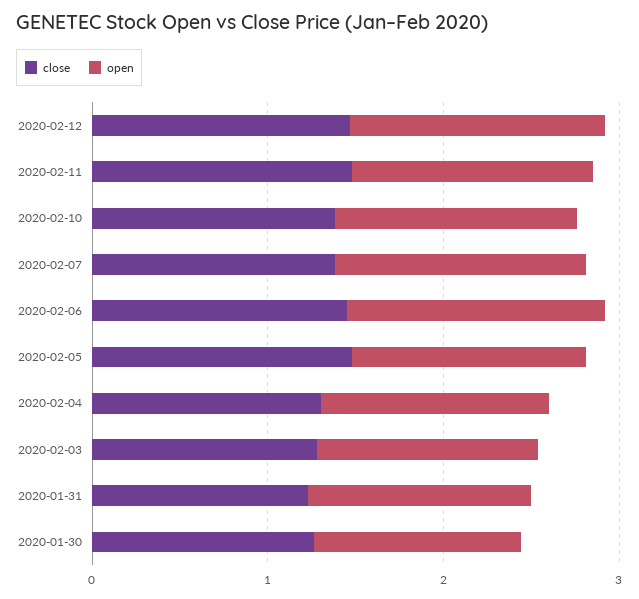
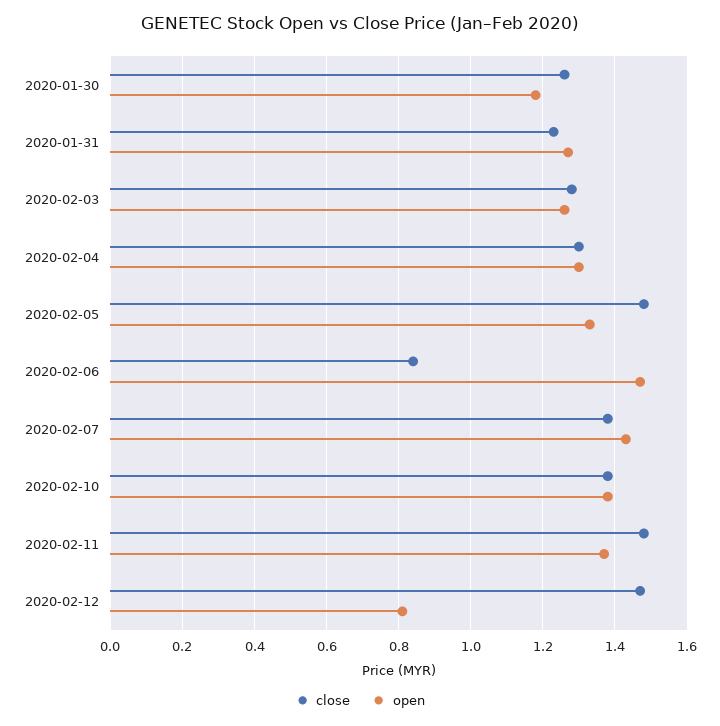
open, 2020-02-12: 1.4 -> 0.8
close, 2020-02-06: 1.4 -> 0.85

